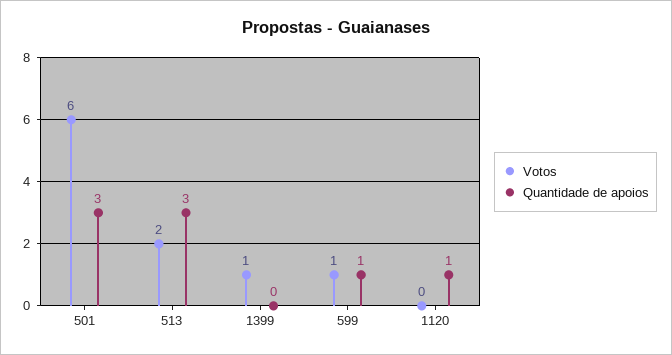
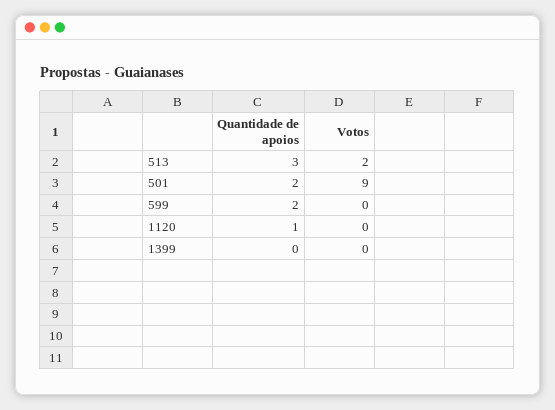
Votos, 501: 6 -> 9
Quantidade de apoios, 501: 3 -> 2
Votos, 1399: 1 -> 0
Votos, 599: 1 -> 0
Quantidade de apoios, 599: 1 -> 2

